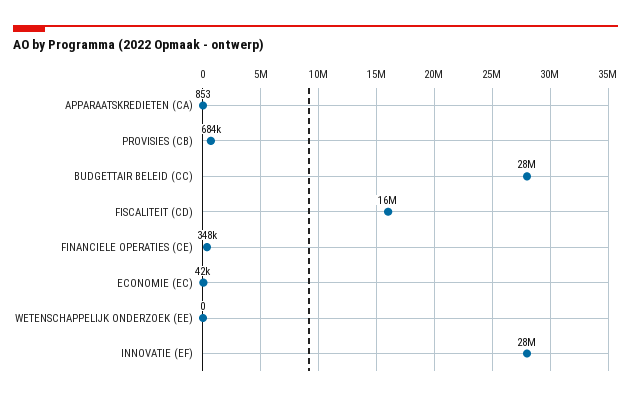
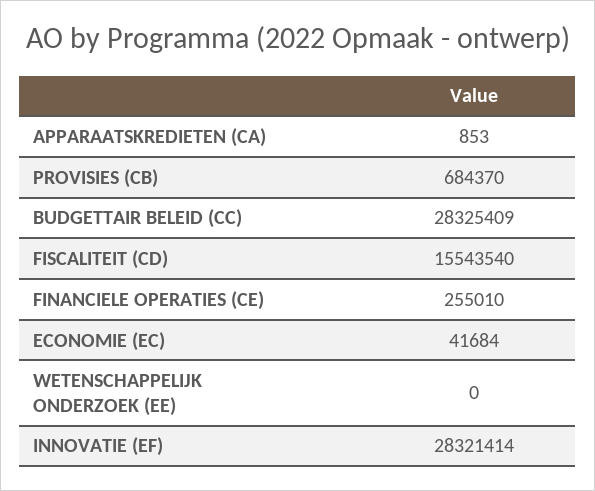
FINANCIELE OPERATIES (CE): 348000 -> 255010

